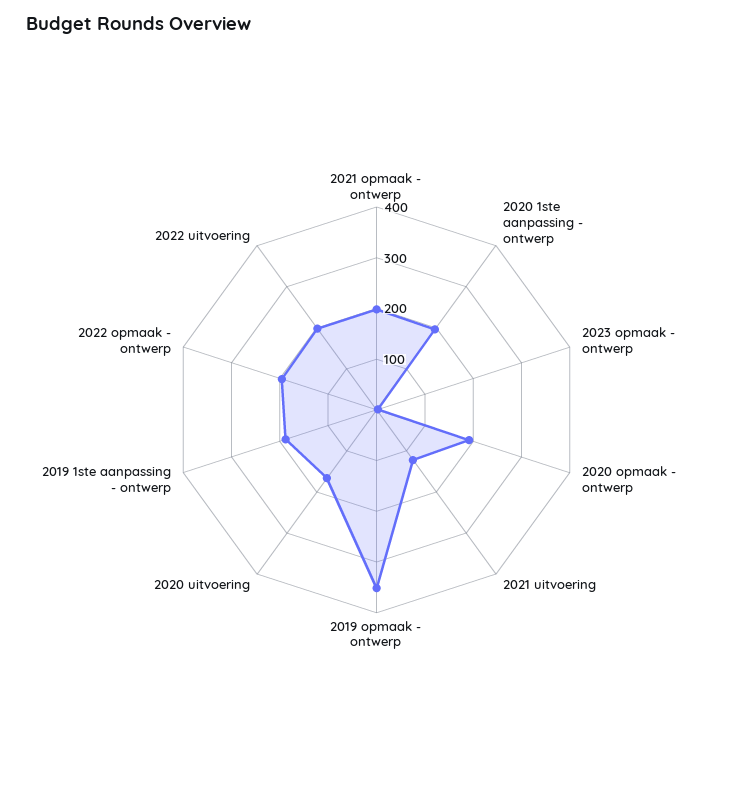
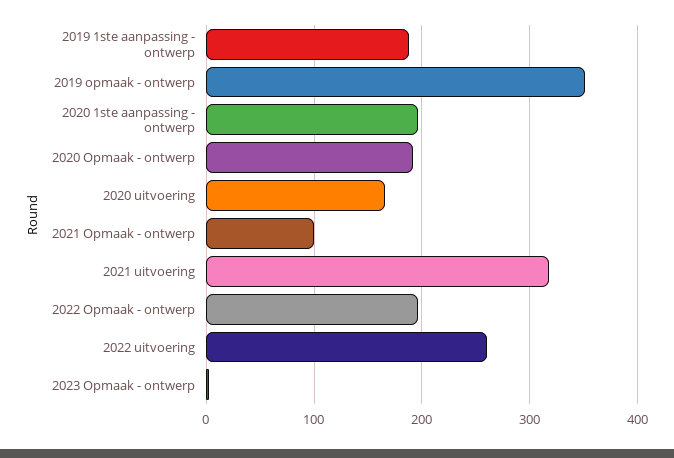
2021 opmaak - ontwerp: 200 -> 100
2021 uitvoering: 120 -> 320
2022 uitvoering: 200 -> 260

